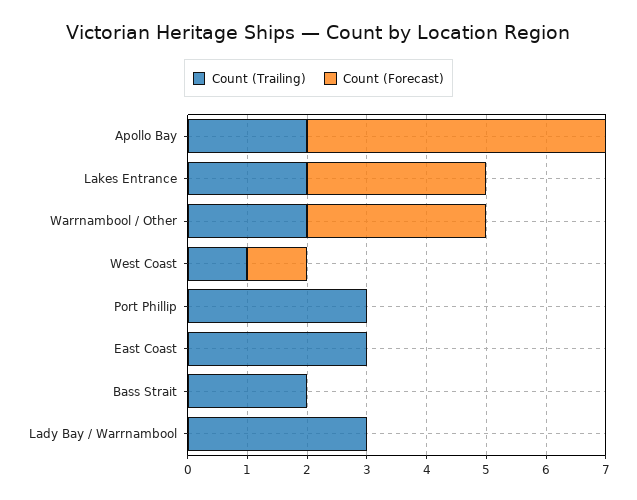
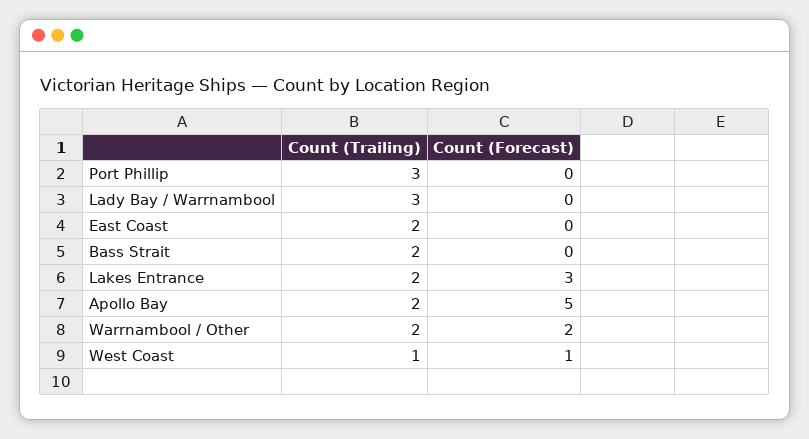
Count (Forecast), Warrnambool / Other: 3 -> 2
Count (Trailing), East Coast: 3 -> 2

